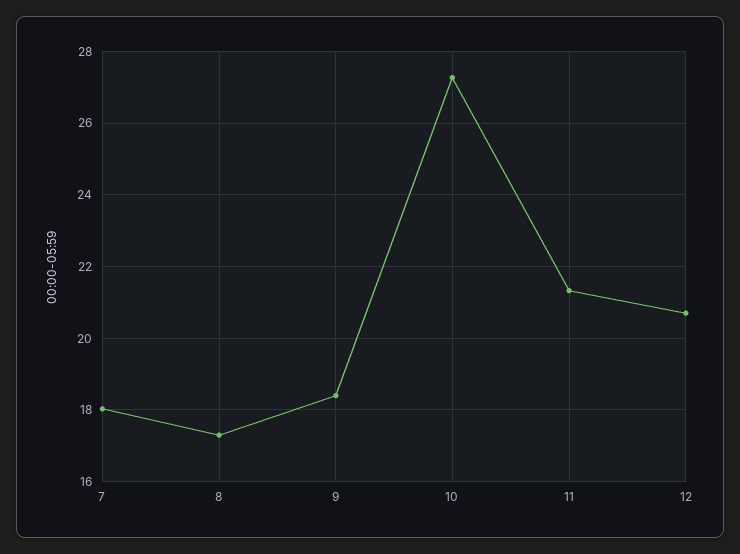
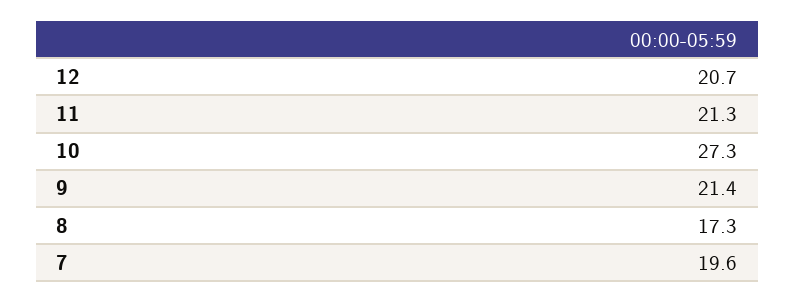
7: 18 -> 19.6
9: 18.4 -> 21.4

